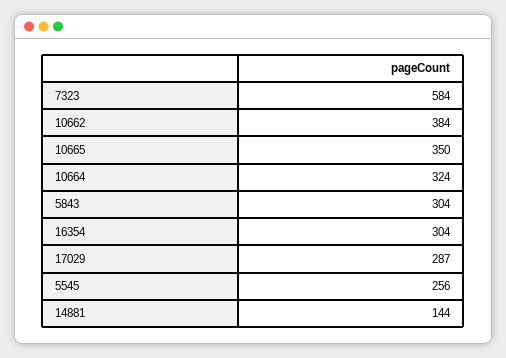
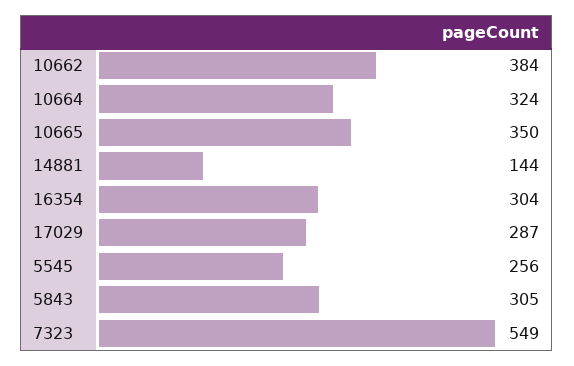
7323: 584 -> 549
5843: 304 -> 305

